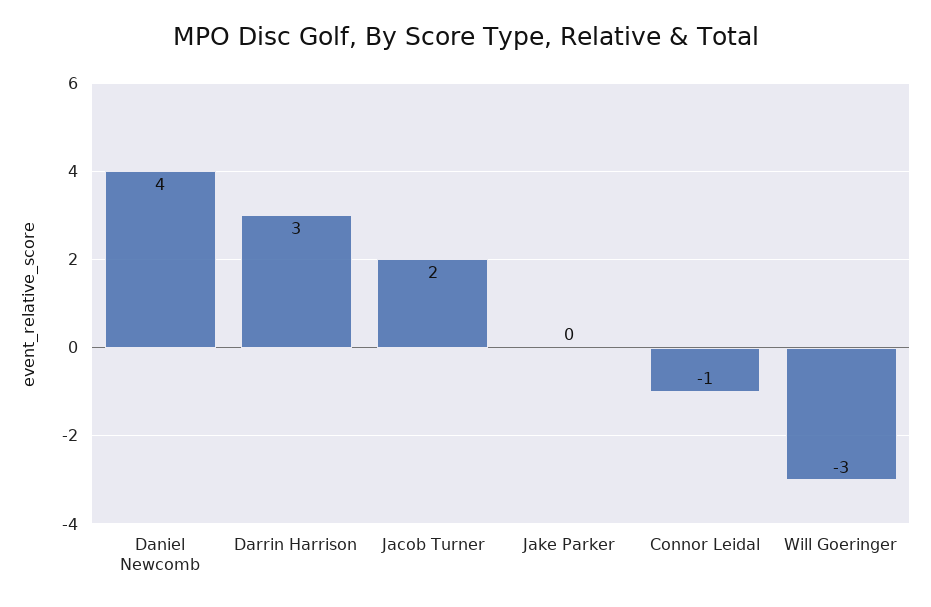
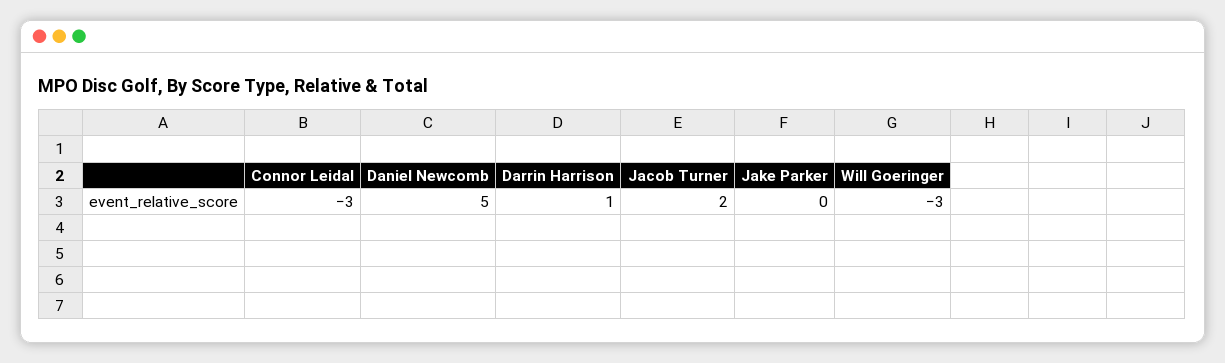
Daniel Newcomb: 4 -> 5
Darrin Harrison: 3 -> 1
Connor Leidal: -1 -> -3

